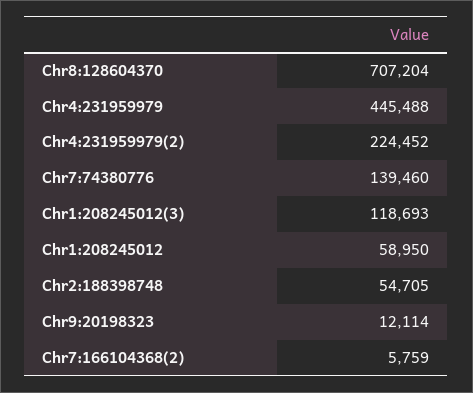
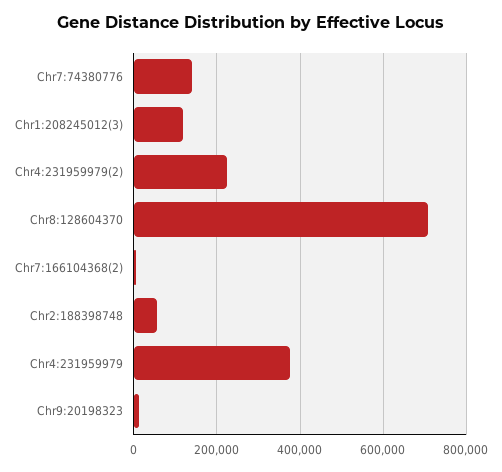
Chr4:231959979: 445488 -> 380000
Chr1:208245012: 58950 -> none

